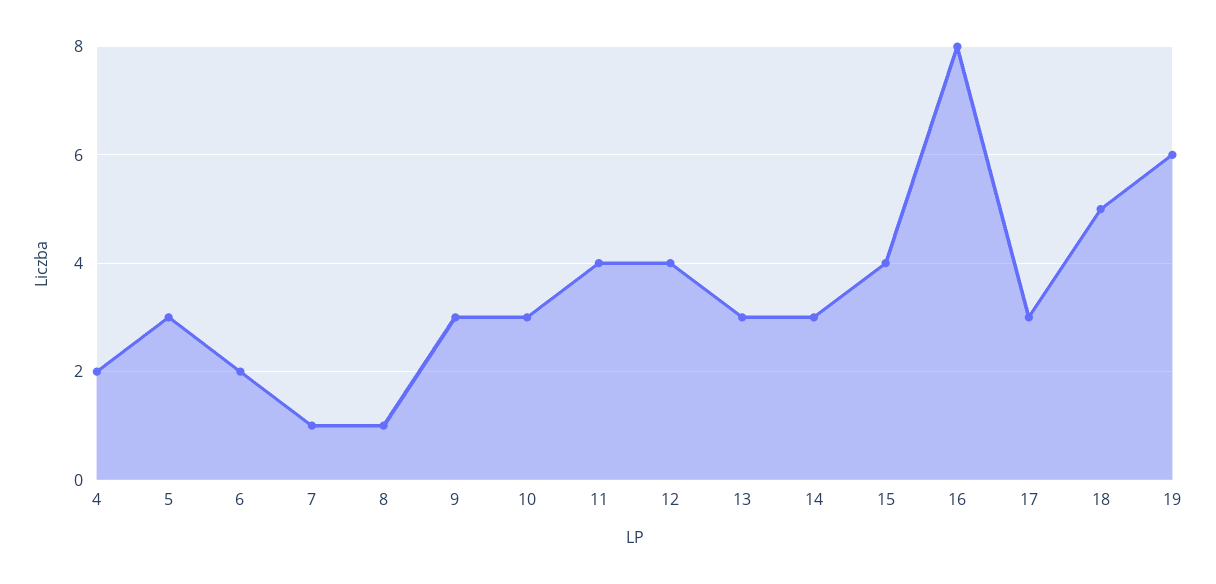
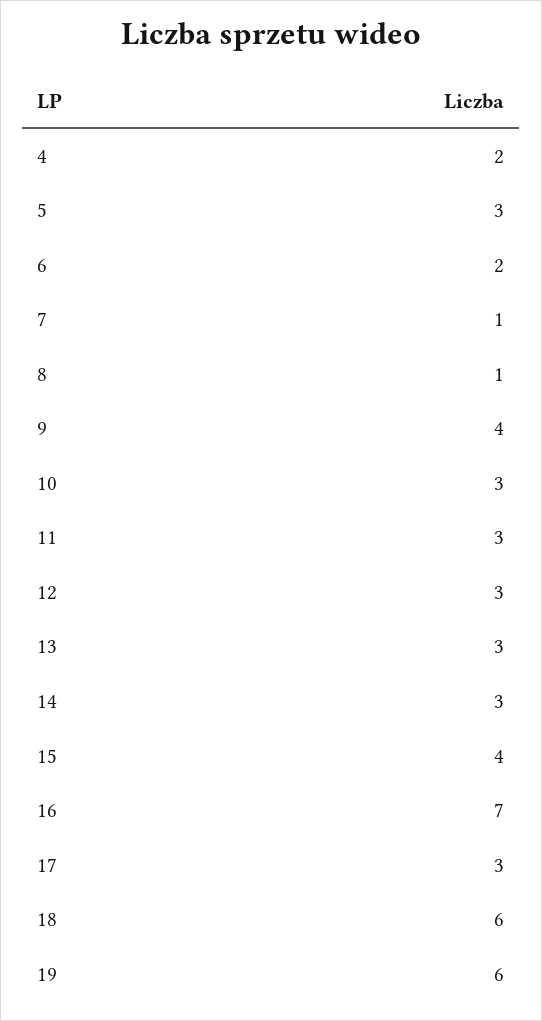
9: 3 -> 4
11: 4 -> 3
12: 4 -> 3
16: 8 -> 7
18: 5 -> 6

